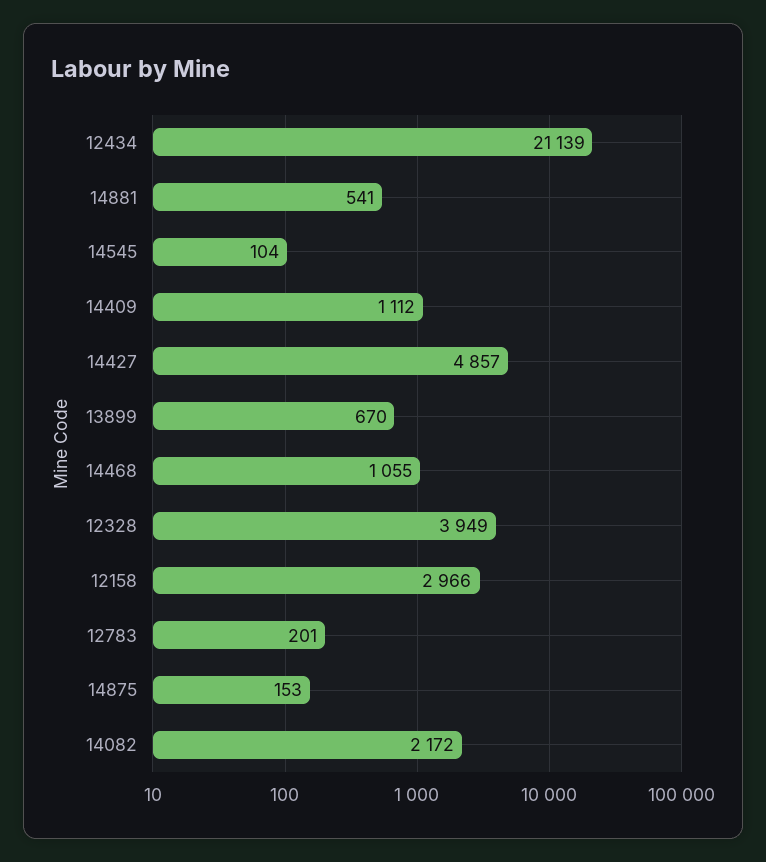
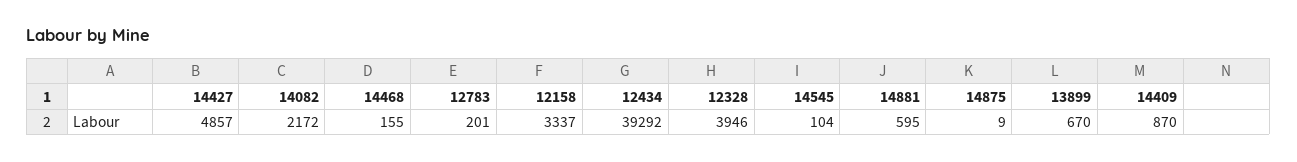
12434: 21139 -> 39292
14881: 541 -> 595
14409: 1112 -> 870
14468: 1055 -> 155
12328: 3949 -> 3946
12158: 2966 -> 3337
14875: 153 -> 9

